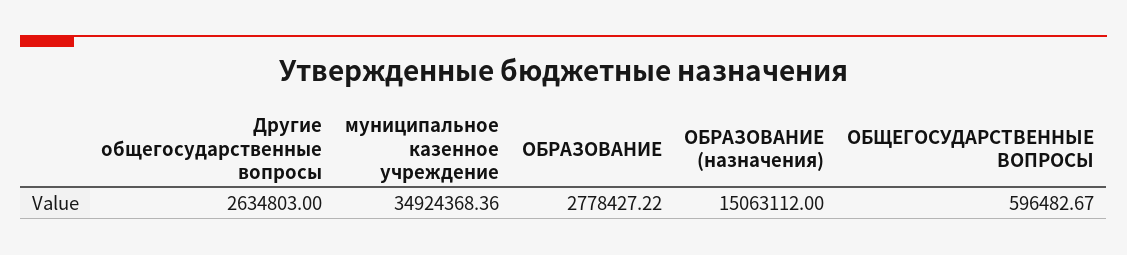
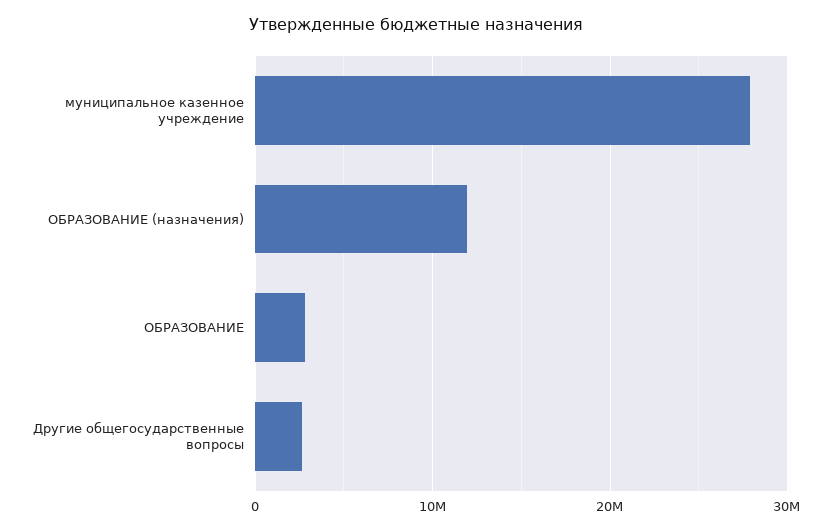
муниципальное казенное учреждение: 34924368.36 -> 28000000
ОБРАЗОВАНИЕ (назначения): 15063112 -> 12000000
ОБЩЕГОСУДАРСТВЕННЫЕ ВОПРОСЫ: 596482.67 -> none

